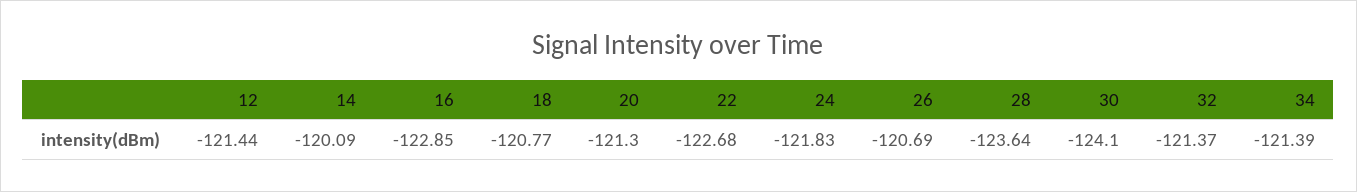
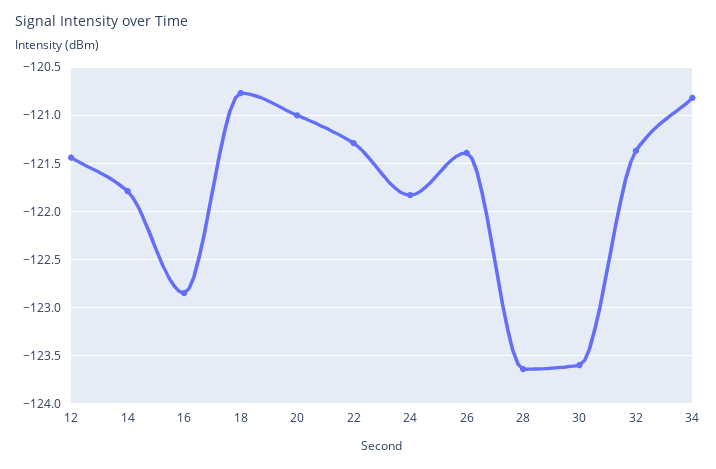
14: -120.09 -> -121.8
20: -121.3 -> -121
22: -122.68 -> -121.3
26: -120.69 -> -121.4
30: -124.1 -> -123.6
34: -121.39 -> -120.8

